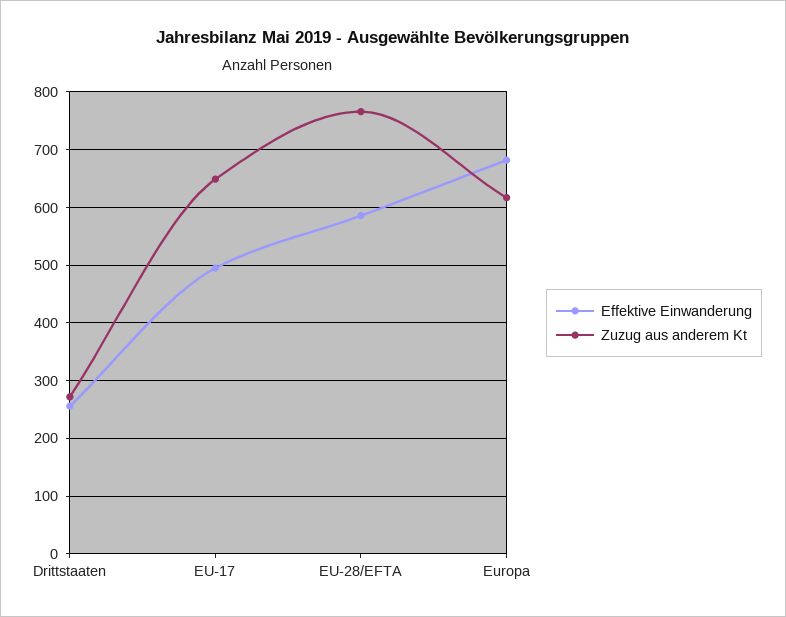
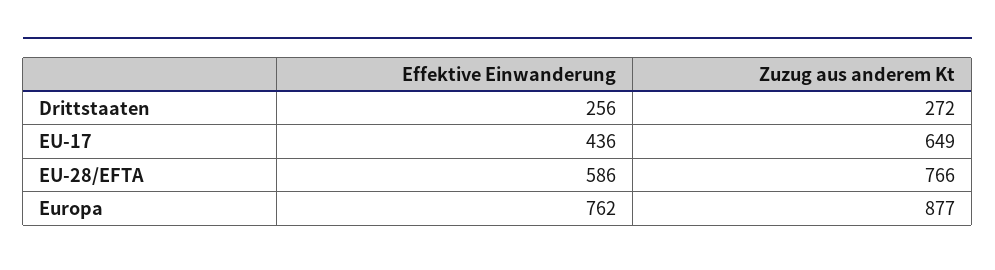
Effektive Einwanderung, EU-17: 500 -> 436
Effektive Einwanderung, Europa: 680 -> 762
Zuzug aus anderem Kt, Europa: 620 -> 877

